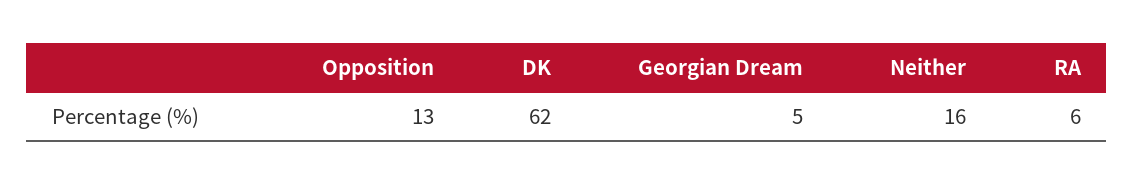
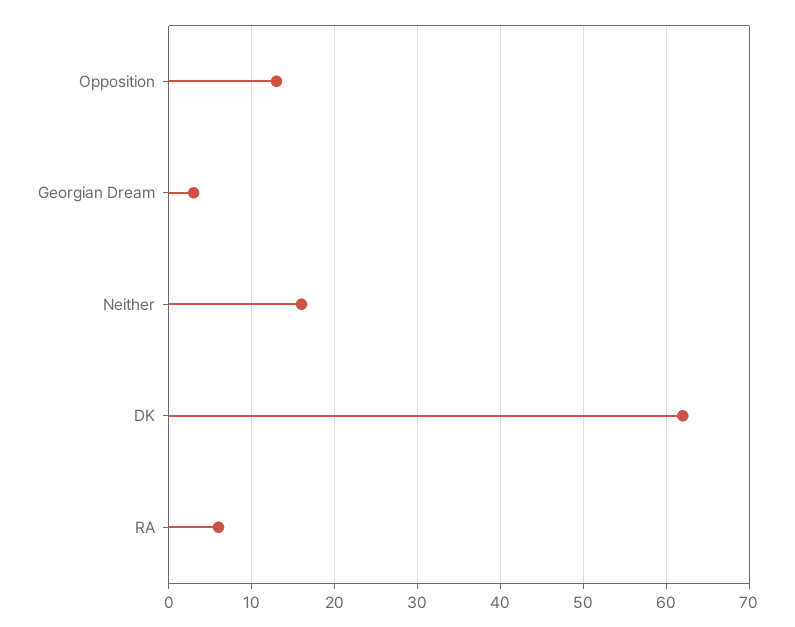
Georgian Dream: 5 -> 3

